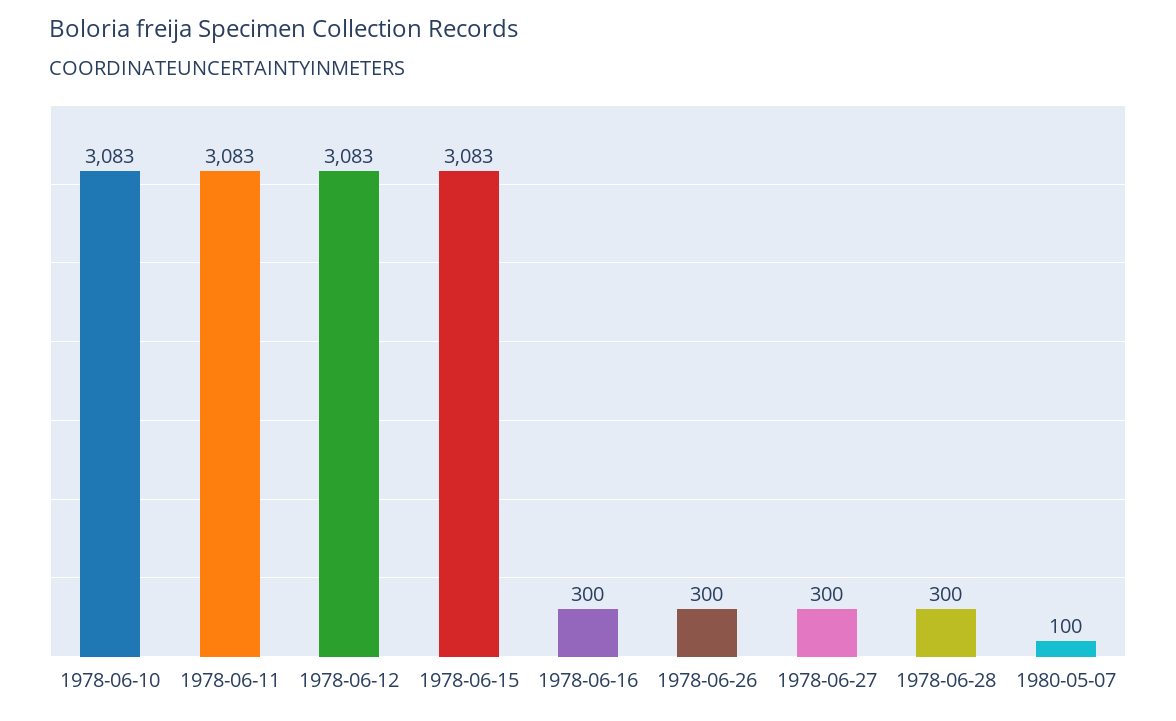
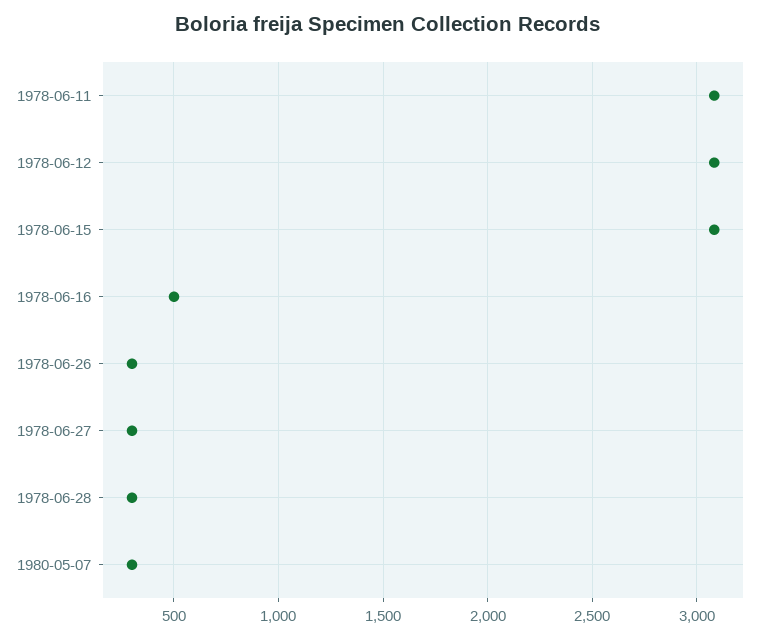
1978-06-10: 3083 -> none
1978-06-16: 300 -> 500
1980-05-07: 100 -> 300

